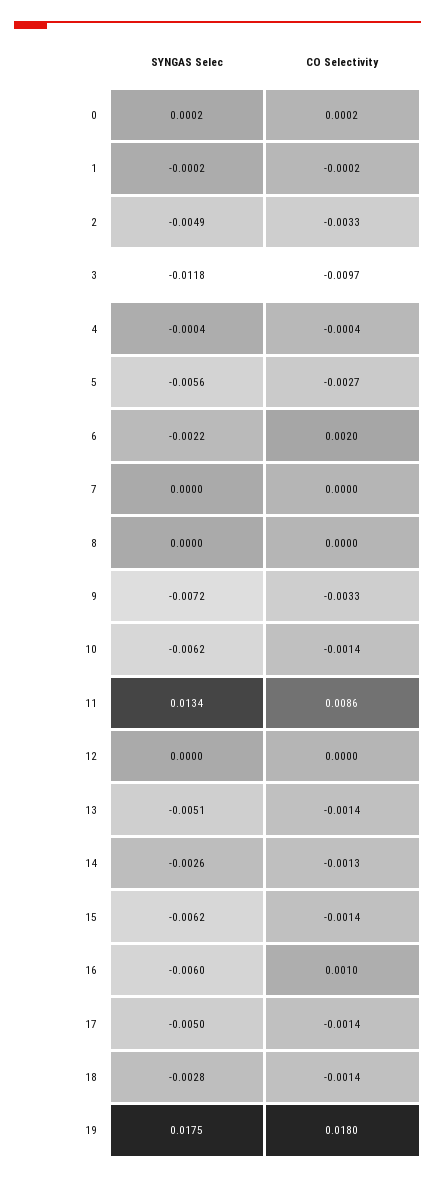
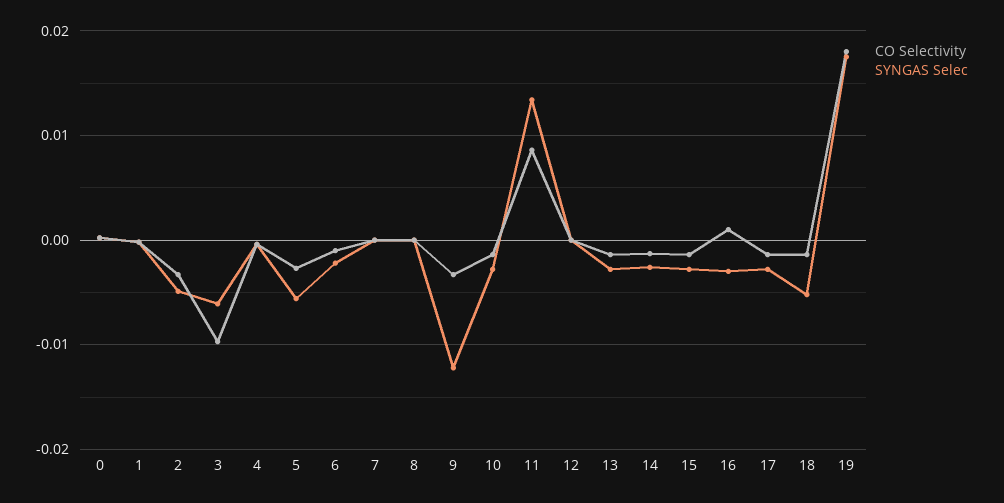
SYNGAS Selec, 3: -0.0118 -> -0.006
CO Selectivity, 6: 0.002 -> -0.001
SYNGAS Selec, 9: -0.0072 -> -0.012
SYNGAS Selec, 10: -0.0062 -> -0.003
SYNGAS Selec, 13: -0.0051 -> -0.003
SYNGAS Selec, 15: -0.0062 -> -0.003
SYNGAS Selec, 16: -0.006 -> -0.003
SYNGAS Selec, 17: -0.005 -> -0.003
SYNGAS Selec, 18: -0.0028 -> -0.005

